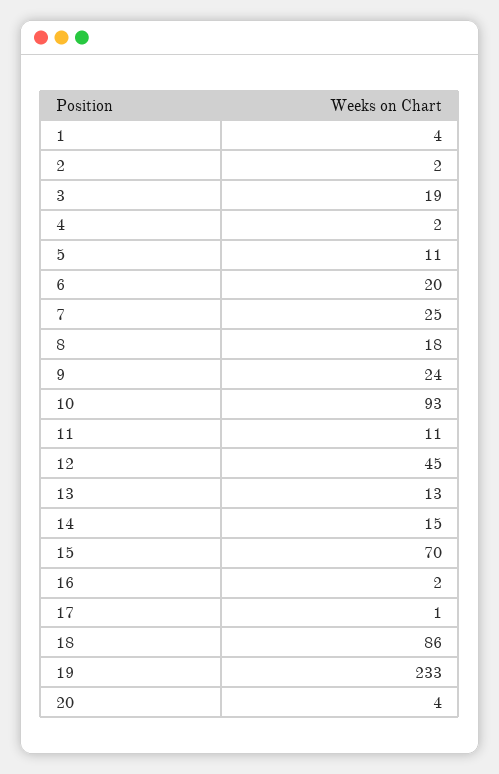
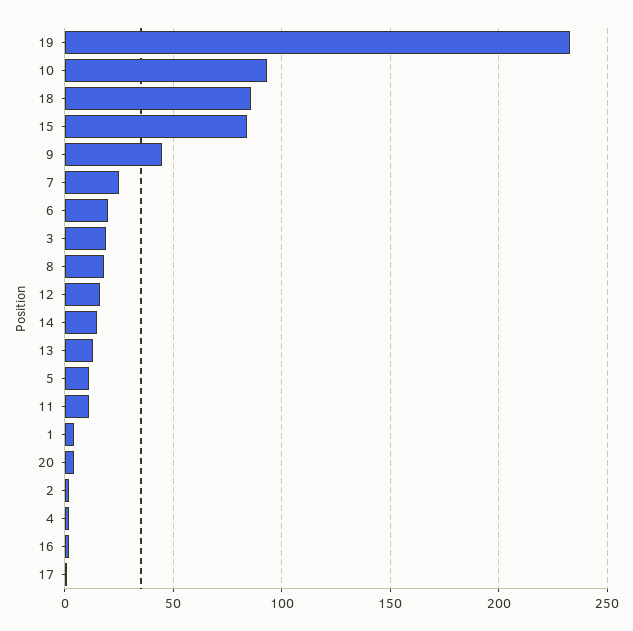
9: 24 -> 45
12: 45 -> 15
15: 70 -> 85

